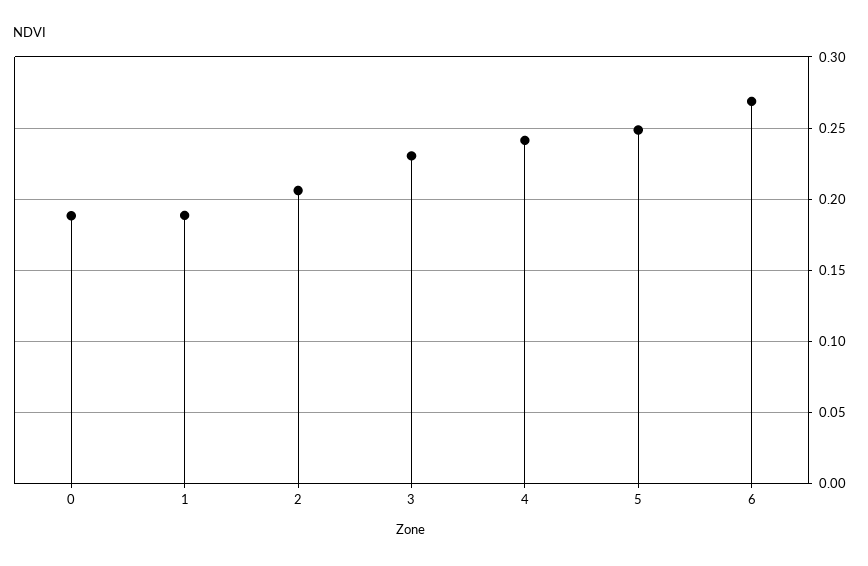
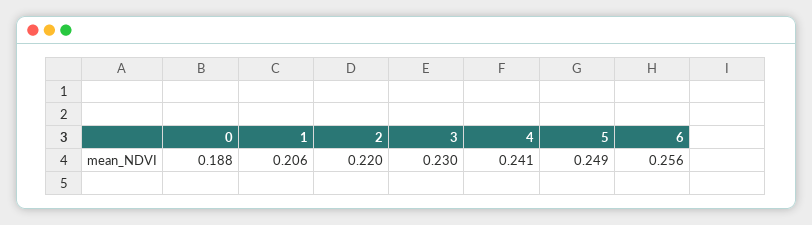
1: 0.19 -> 0.206
2: 0.205 -> 0.22
6: 0.27 -> 0.256

